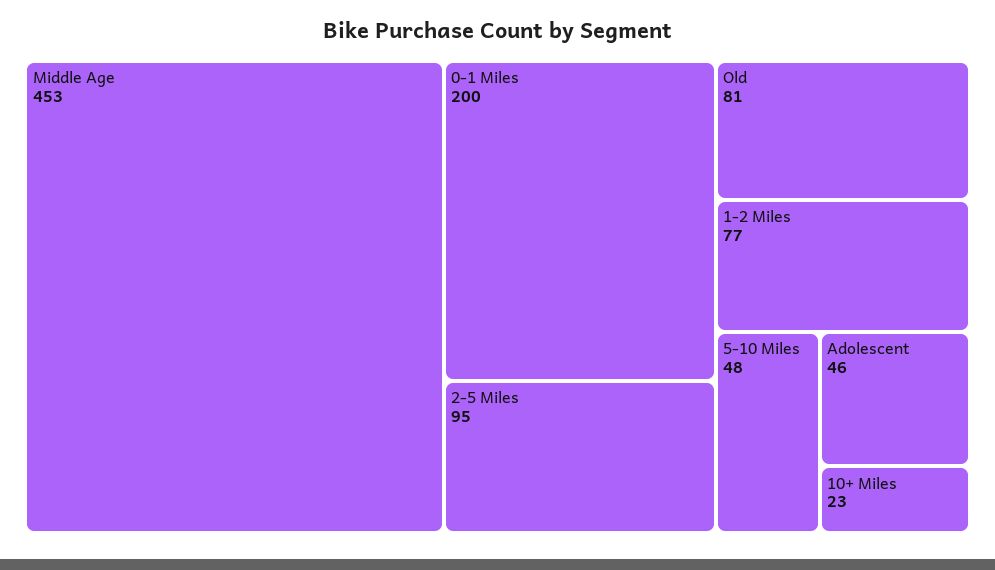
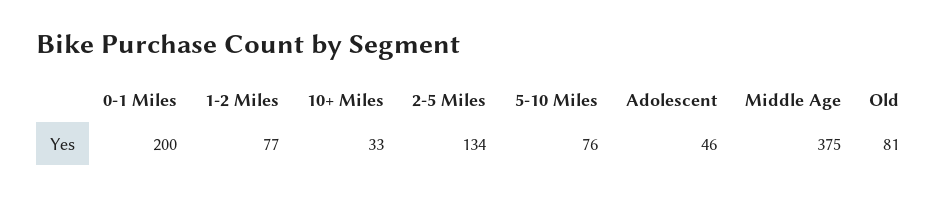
Middle Age: 453 -> 375
2-5 Miles: 95 -> 134
5-10 Miles: 48 -> 76
10+ Miles: 23 -> 33

